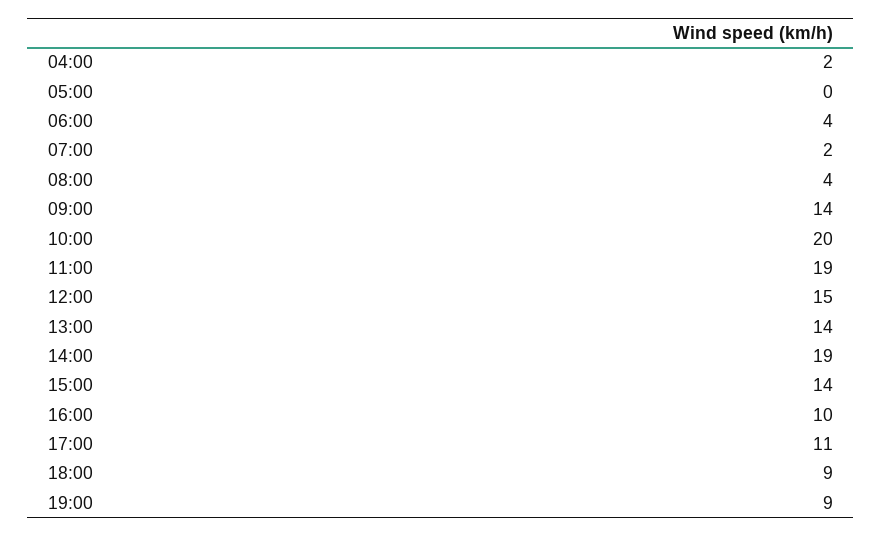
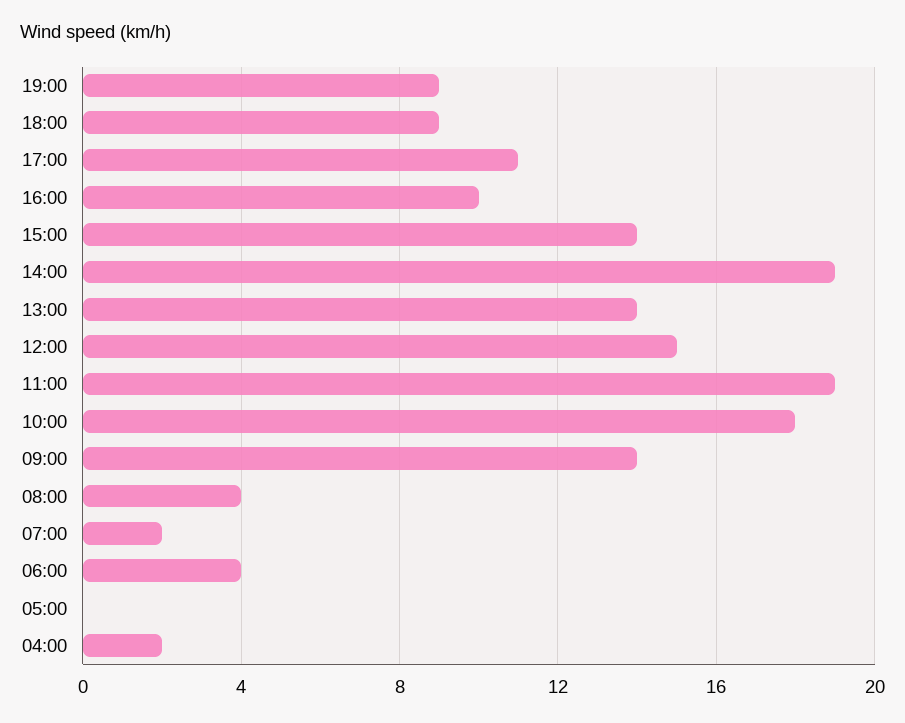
10:00: 20 -> 18

